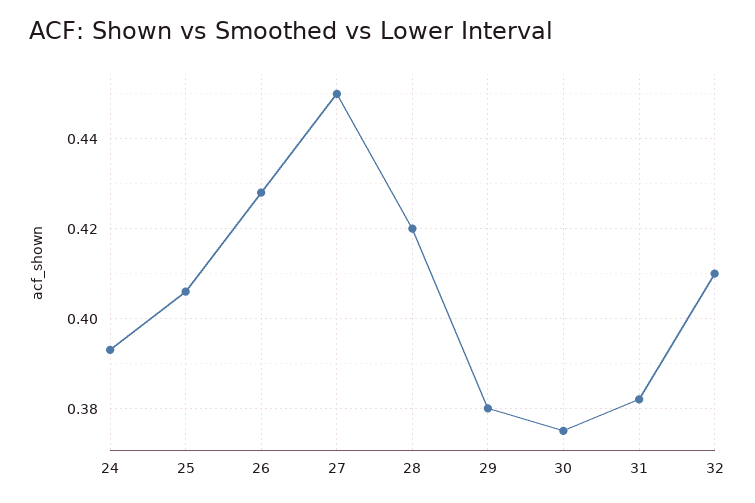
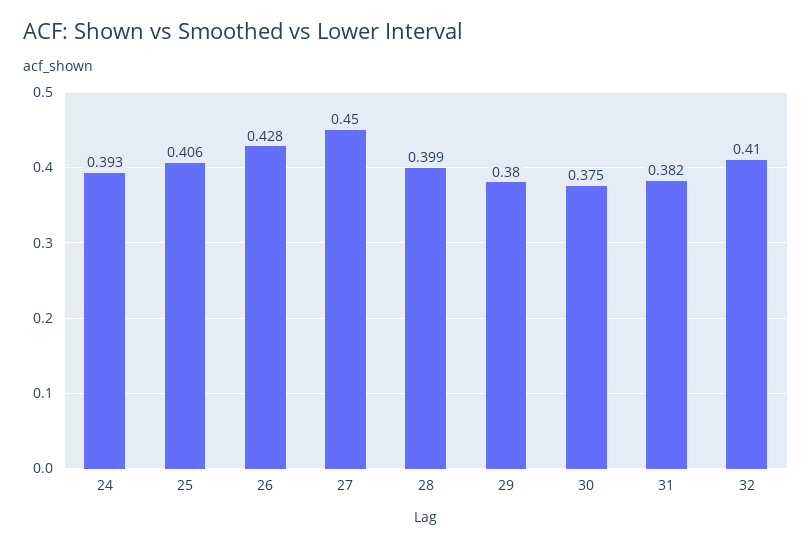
28: 0.42 -> 0.399

